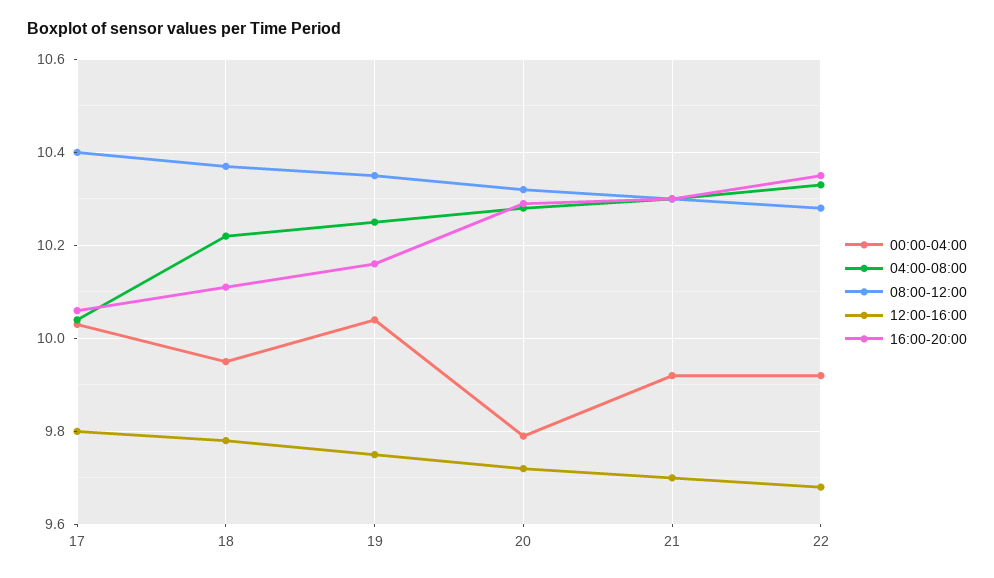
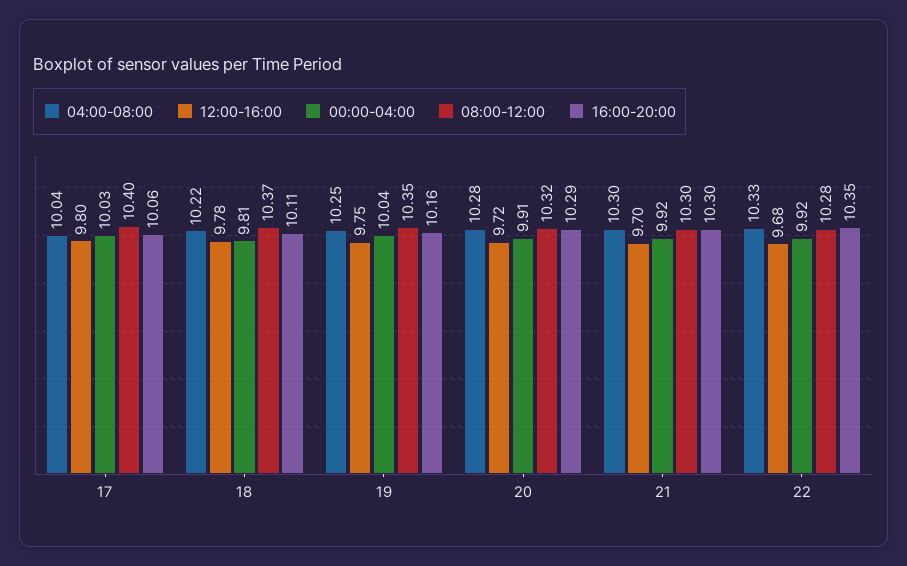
00:00-04:00, 18: 9.95 -> 9.81
00:00-04:00, 20: 9.8 -> 9.91

